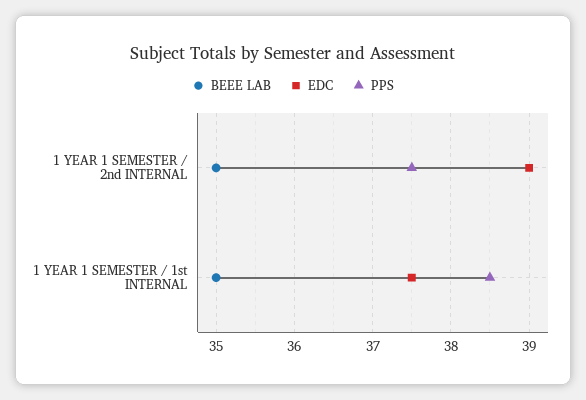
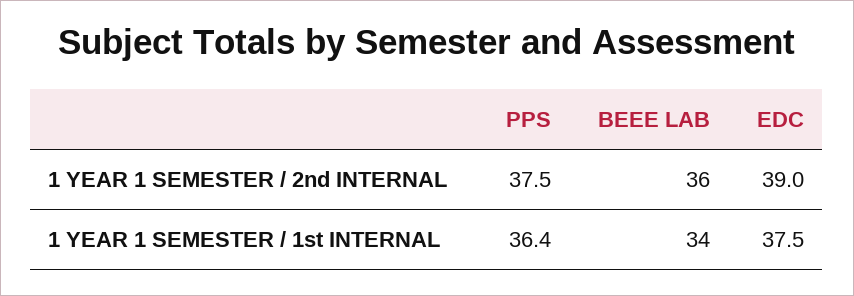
BEEE LAB, 1 YEAR 1 SEMESTER / 2nd INTERNAL: 35 -> 36
BEEE LAB, 1 YEAR 1 SEMESTER / 1st INTERNAL: 35 -> 34
PPS, 1 YEAR 1 SEMESTER / 1st INTERNAL: 38.5 -> 36.4

